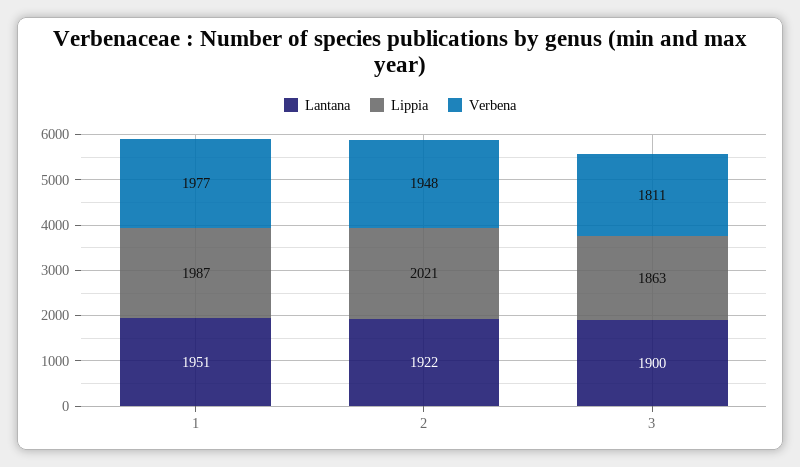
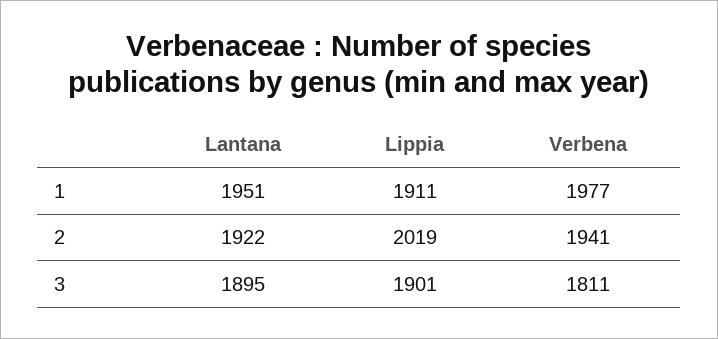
Lippia, 1: 1987 -> 1911
Lippia, 2: 2021 -> 2019
Verbena, 2: 1948 -> 1941
Lantana, 3: 1900 -> 1895
Lippia, 3: 1863 -> 1901

